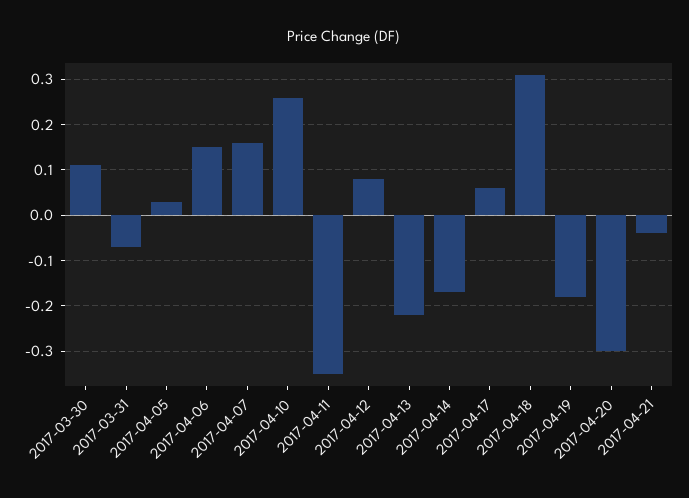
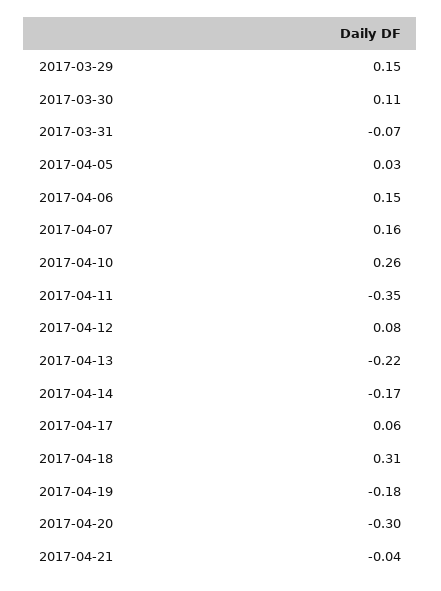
2017-03-29: none -> 0.15

